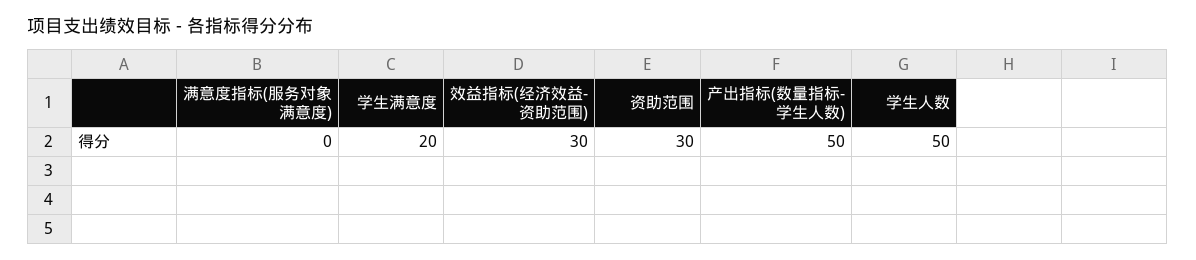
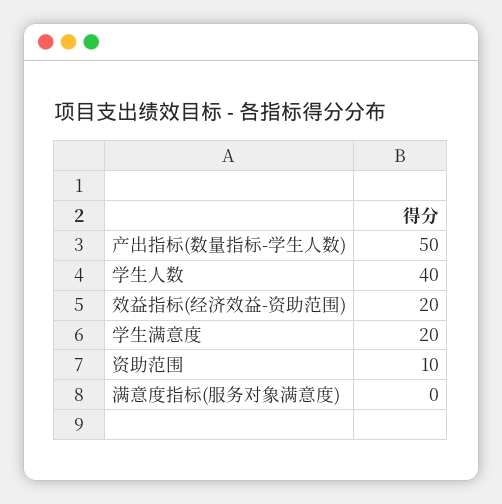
效益指标(经济效益-资助范围): 30 -> 20
资助范围: 30 -> 10
学生人数: 50 -> 40

